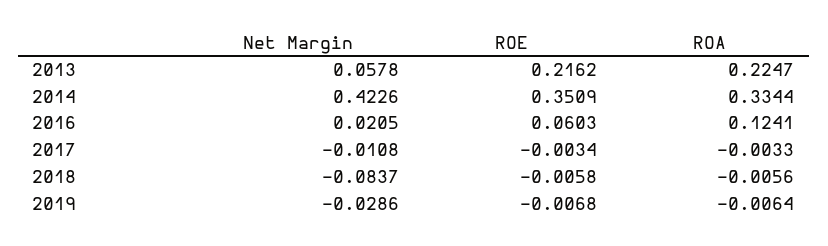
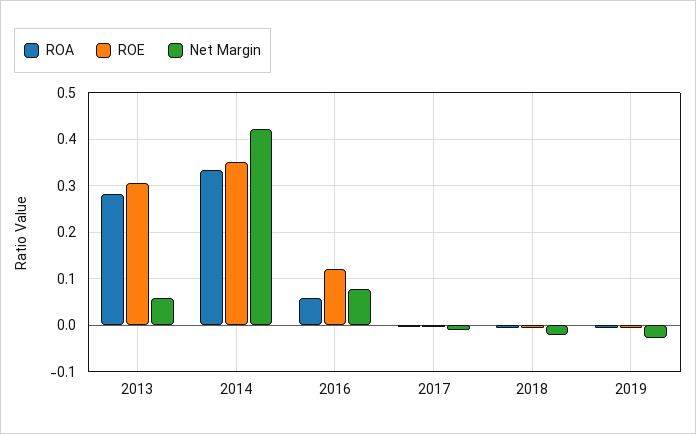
ROE, 2013: 0.2162 -> 0.3
ROA, 2013: 0.2247 -> 0.28
Net Margin, 2016: 0.0205 -> 0.08
ROE, 2016: 0.0603 -> 0.12
ROA, 2016: 0.1241 -> 0.06
Net Margin, 2018: -0.0837 -> -0.02

